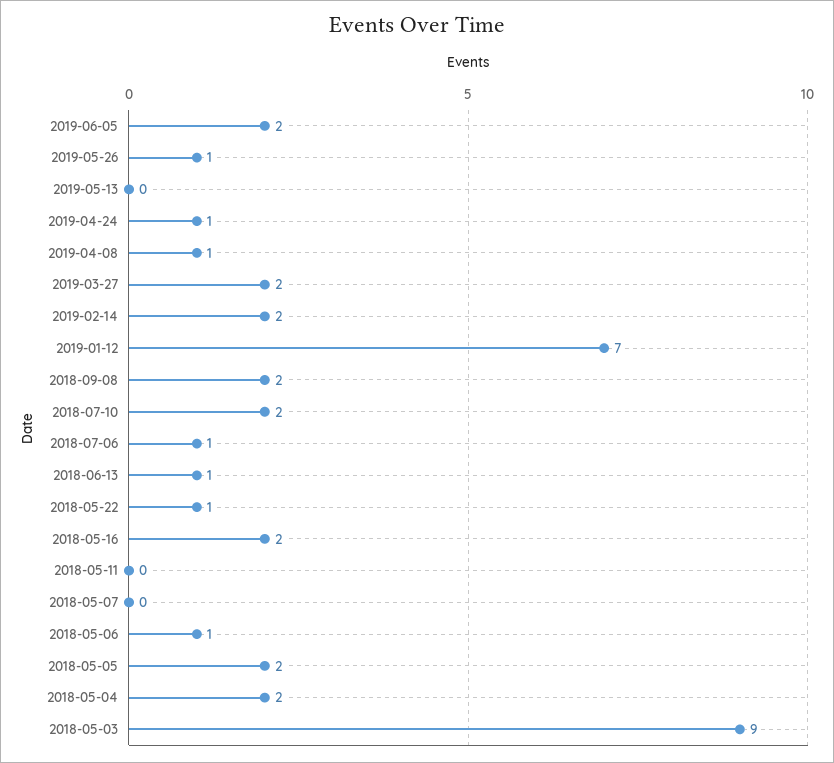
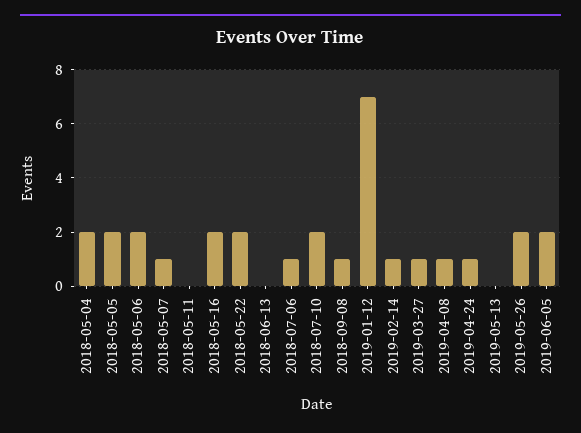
2019-05-26: 1 -> 2
2019-03-27: 2 -> 1
2019-02-14: 2 -> 1
2018-09-08: 2 -> 1
2018-06-13: 1 -> 0
2018-05-22: 1 -> 2
2018-05-07: 0 -> 1
2018-05-06: 1 -> 2
2018-05-03: 9 -> none

